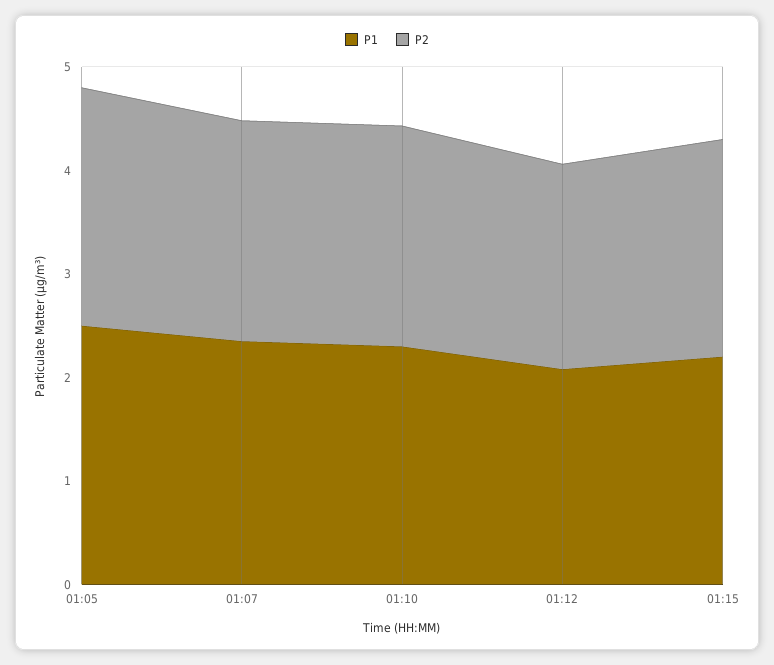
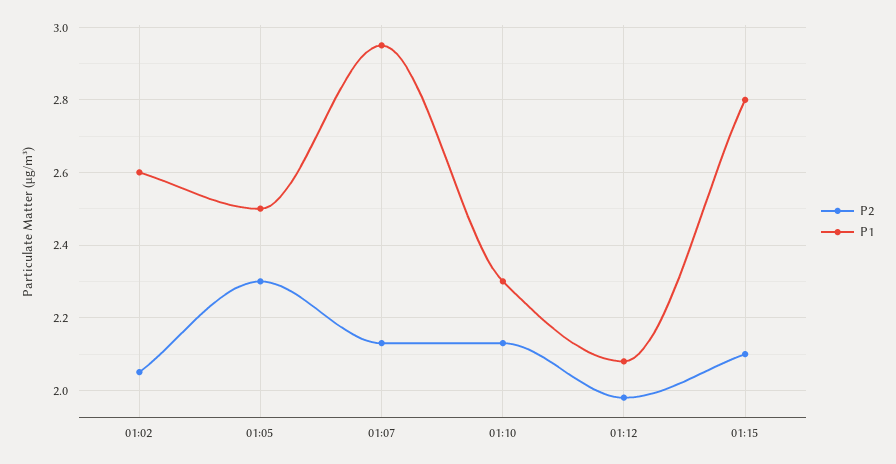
P1, 01:07: 2.4 -> 2.95
P1, 01:15: 2.2 -> 2.8
P2, 01:02: none -> 2.05
P1, 01:02: none -> 2.6

